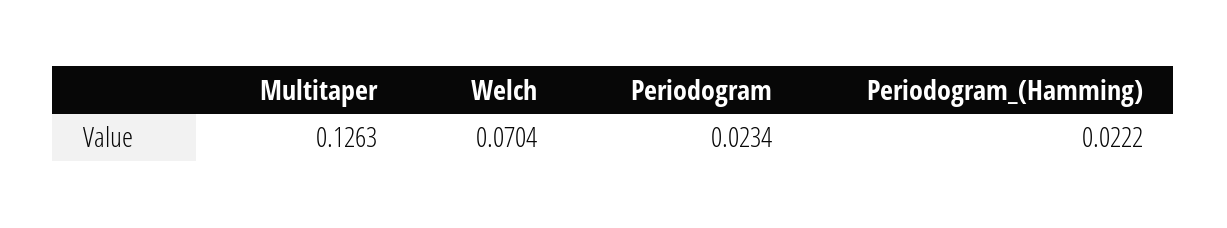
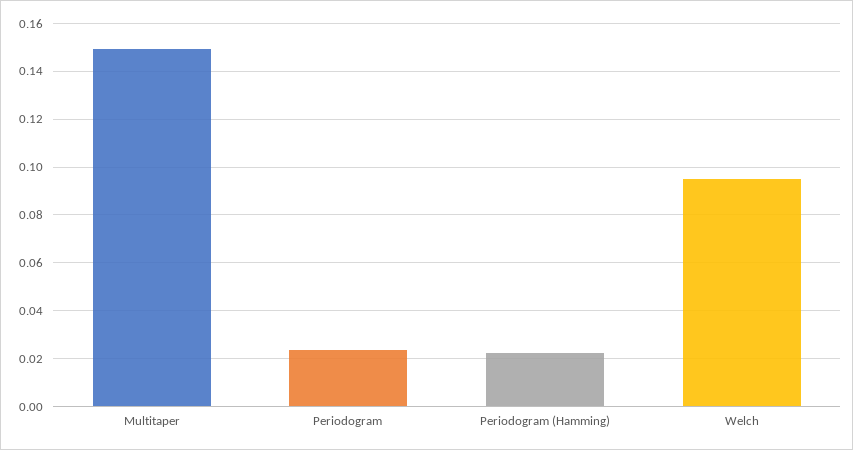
Multitaper: 0.1263 -> 0.15
Welch: 0.0704 -> 0.095

